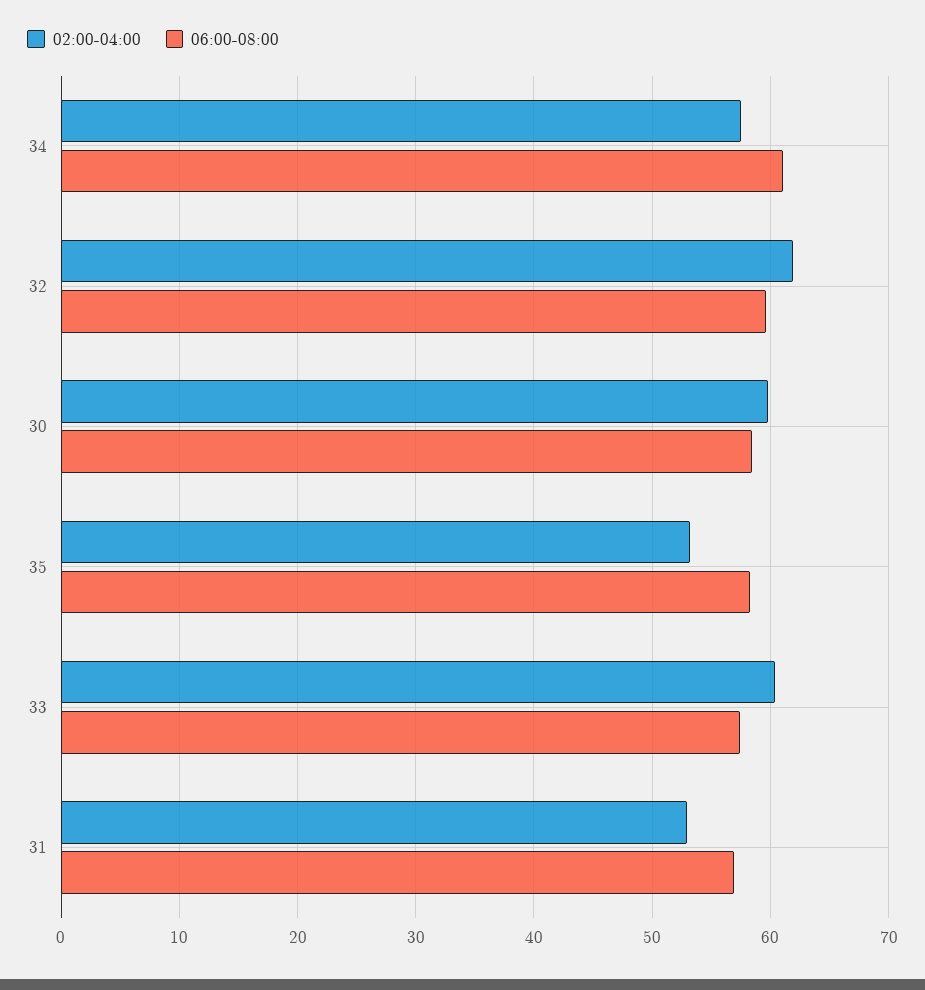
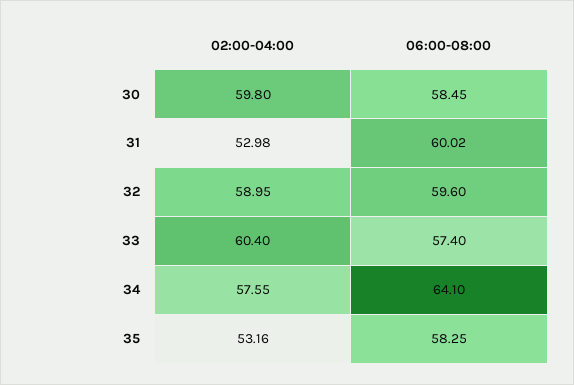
06:00-08:00, 34: 61 -> 64.1
02:00-04:00, 32: 62 -> 58.95
06:00-08:00, 31: 57 -> 60.02

